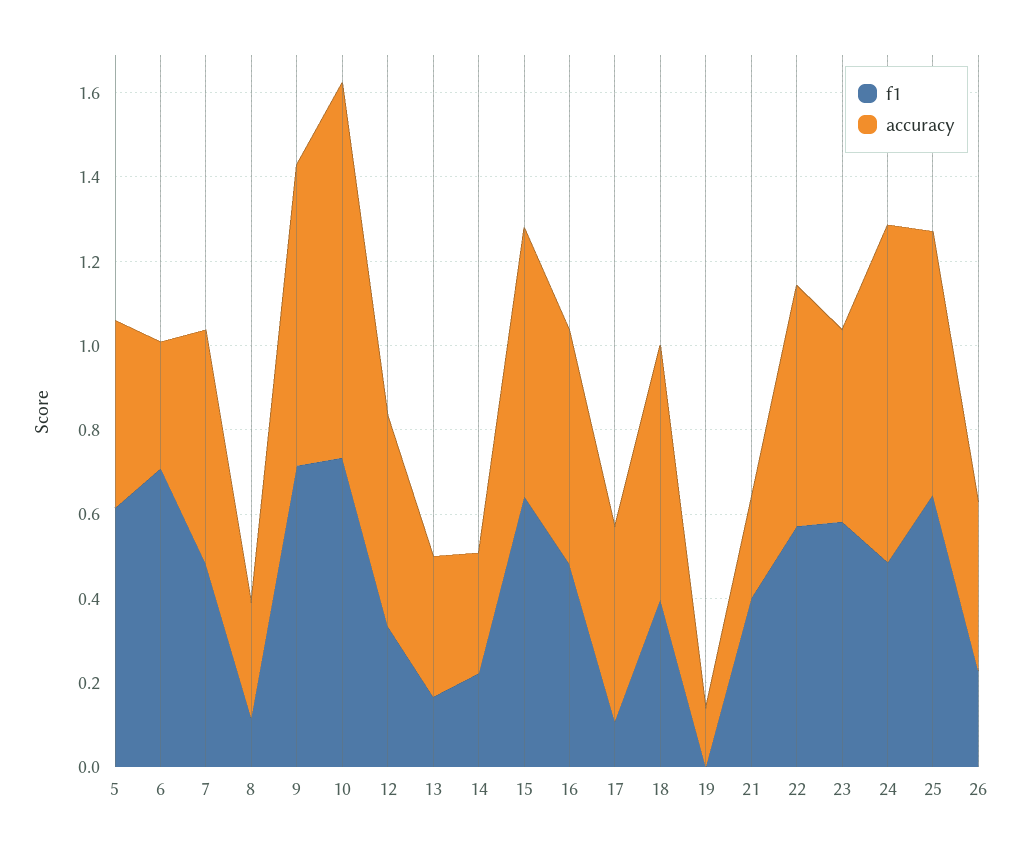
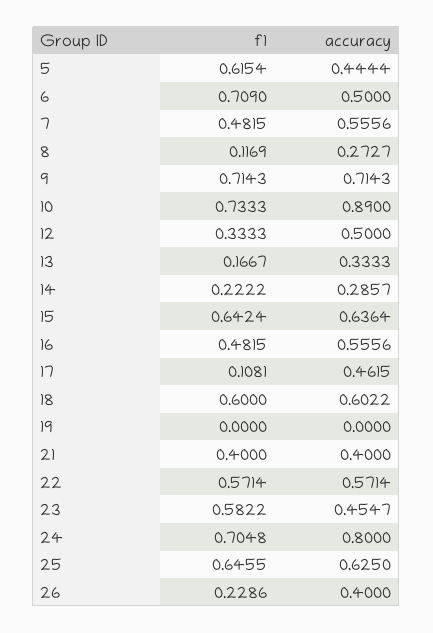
accuracy, 6: 0.3 -> 0.5
f1, 18: 0.4 -> 0.6
accuracy, 19: 0.15 -> 0
accuracy, 21: 0.25 -> 0.4
f1, 24: 0.5 -> 0.7048

